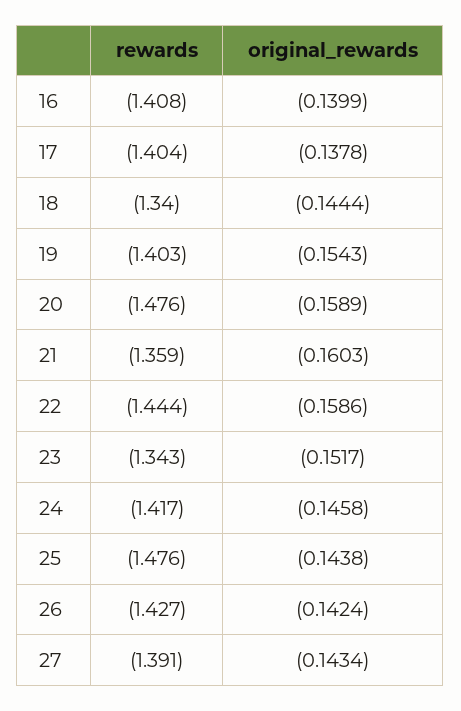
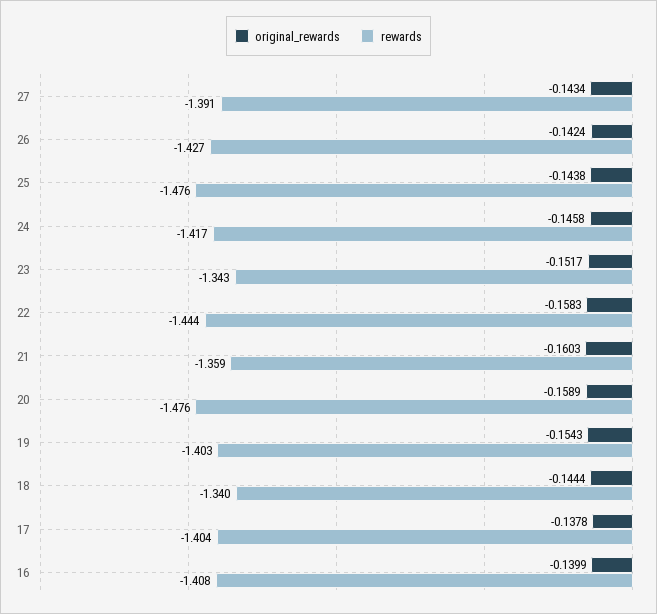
original_rewards, 22: -0.1586 -> -0.1583

